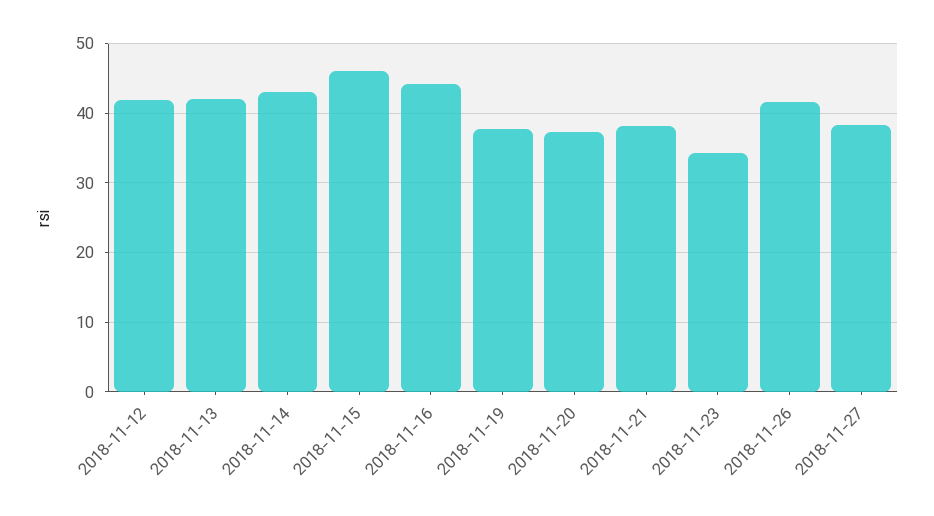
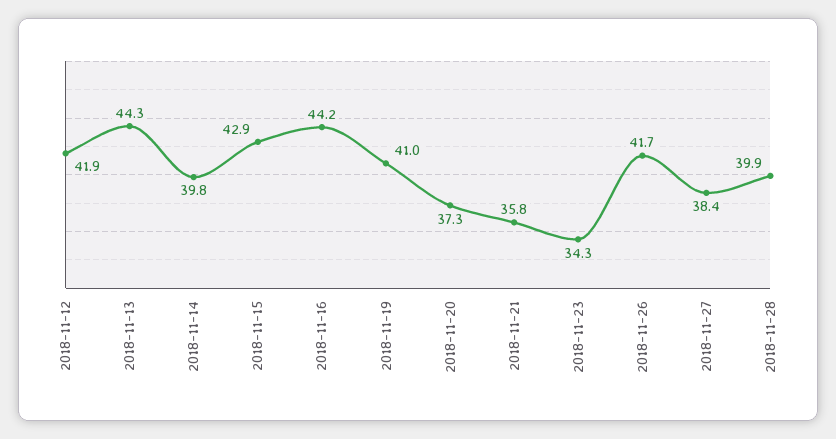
2018-11-13: 42 -> 44.3
2018-11-14: 43 -> 39.8
2018-11-15: 46 -> 42.9
2018-11-19: 38 -> 41
2018-11-21: 38 -> 35.8
2018-11-28: none -> 39.9

